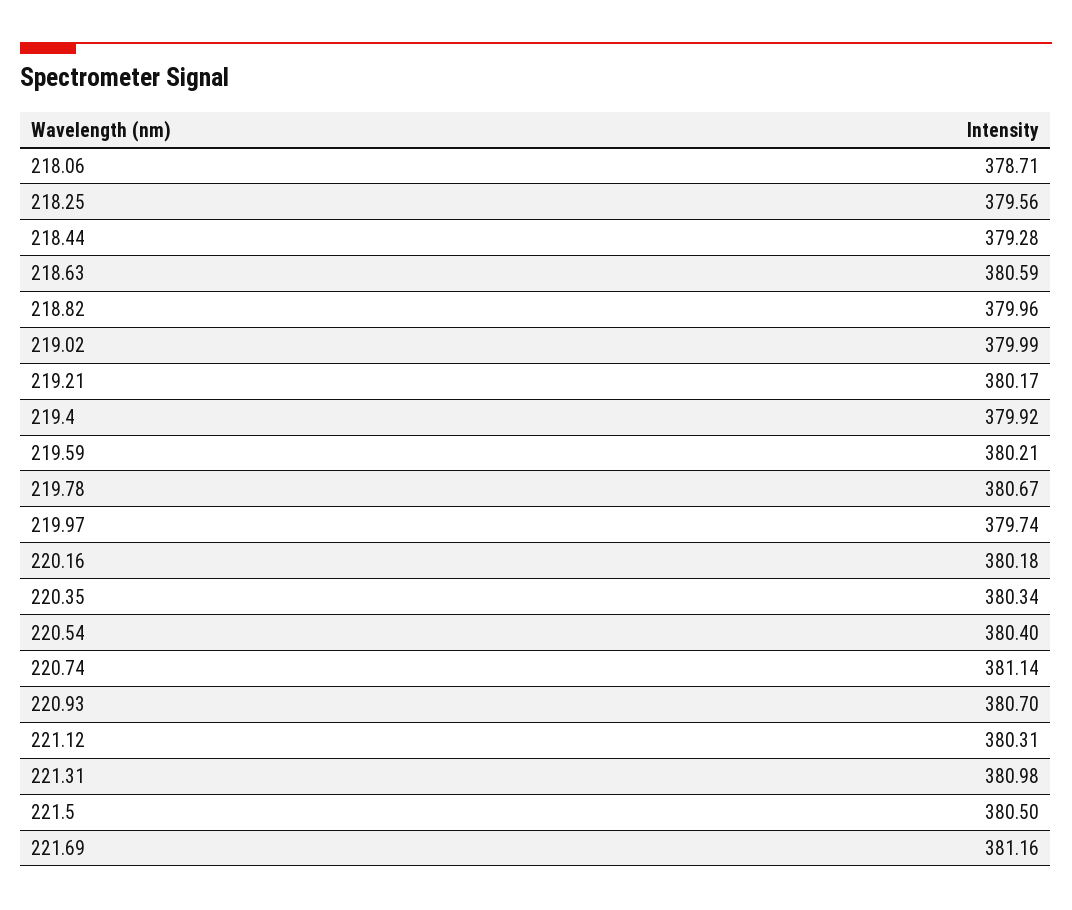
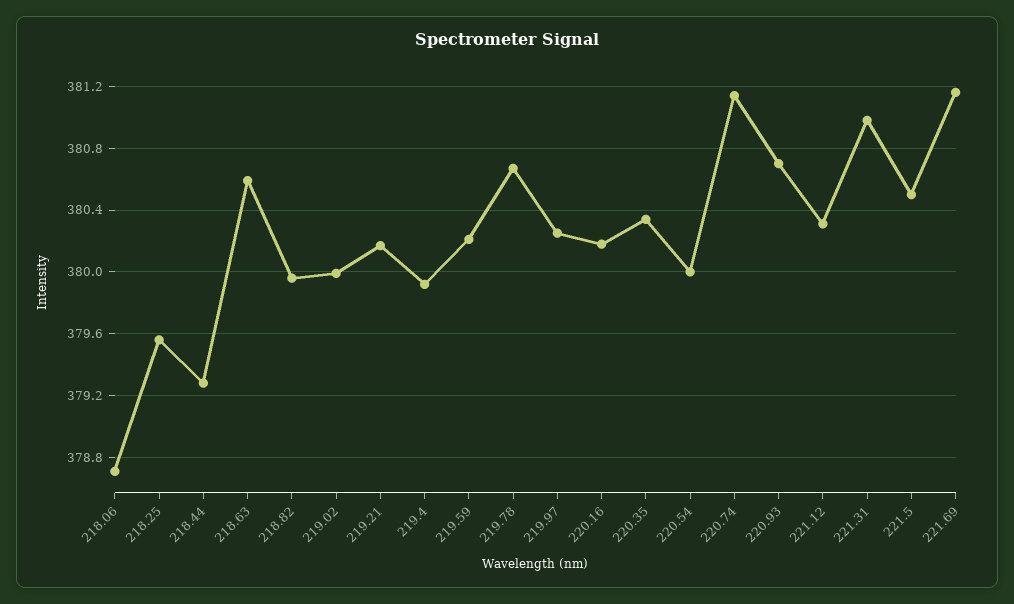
219.97: 379.74 -> 380.25
220.54: 380.4 -> 380

